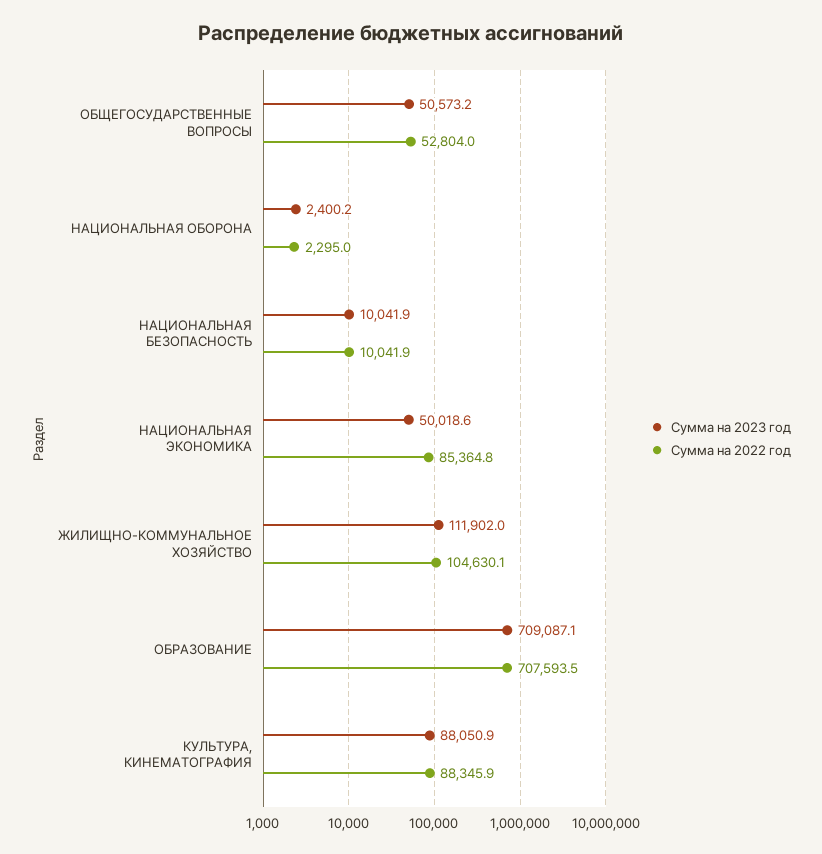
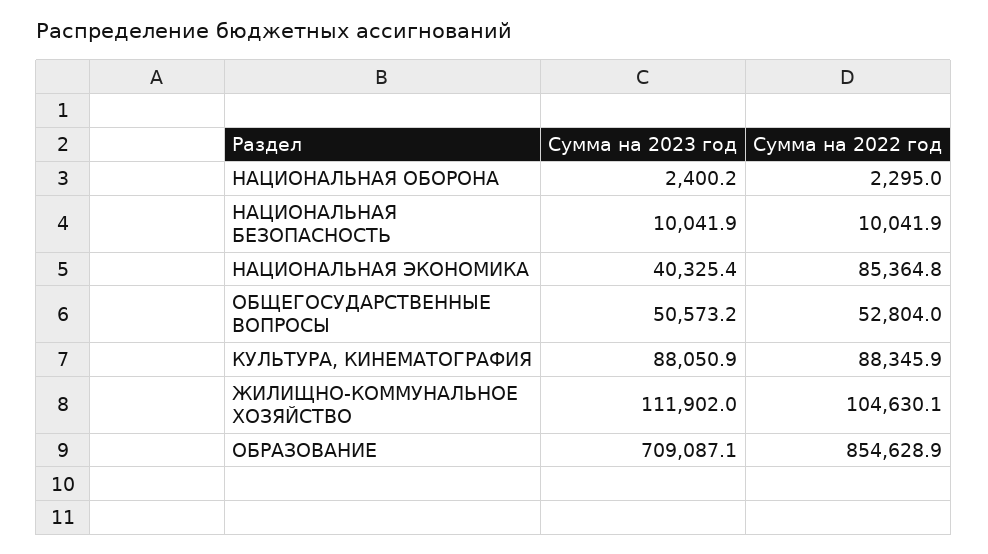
Сумма на 2023 год, НАЦИОНАЛЬНАЯ ЭКОНОМИКА: 50018.6 -> 40325.4
Сумма на 2022 год, ОБРАЗОВАНИЕ: 707593.5 -> 854628.9

